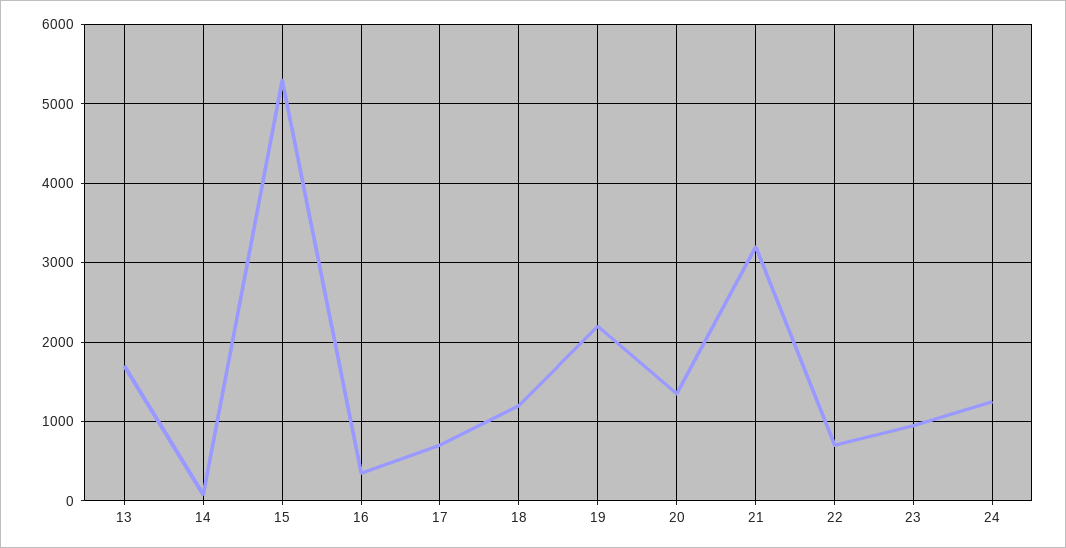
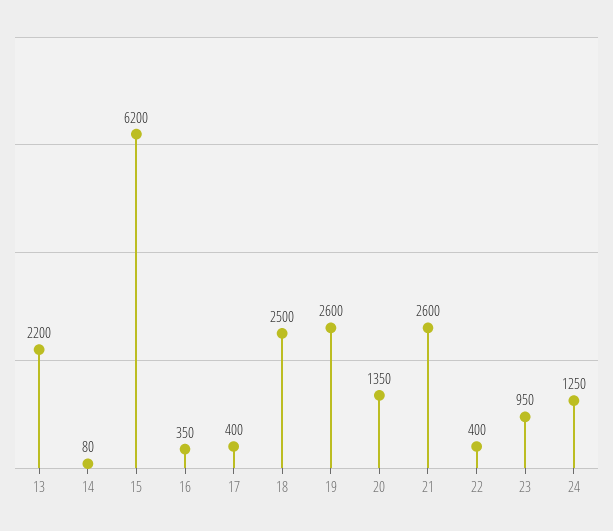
13: 1700 -> 2200
15: 5300 -> 6200
17: 700 -> 400
18: 1200 -> 2500
19: 2200 -> 2600
21: 3200 -> 2600
22: 700 -> 400

